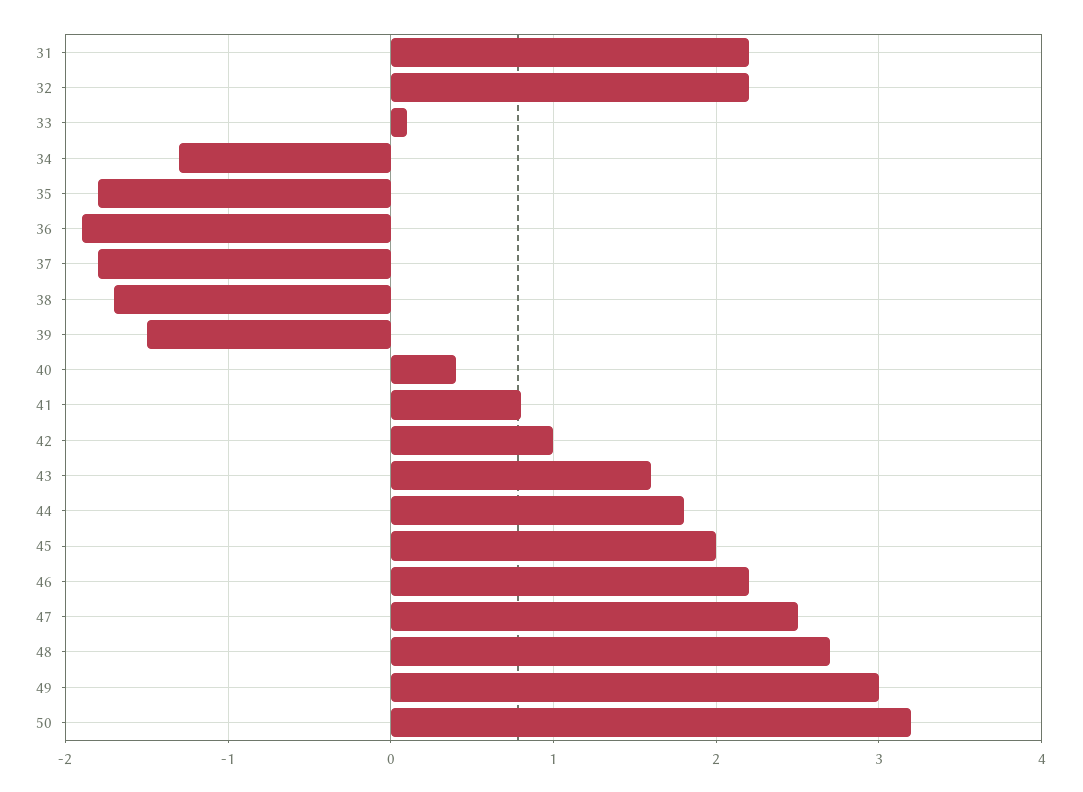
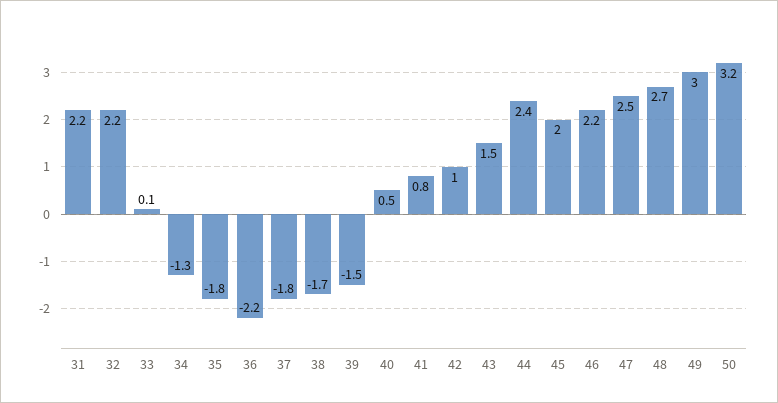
36: -1.9 -> -2.2
40: 0.4 -> 0.5
43: 1.6 -> 1.5
44: 1.8 -> 2.4

